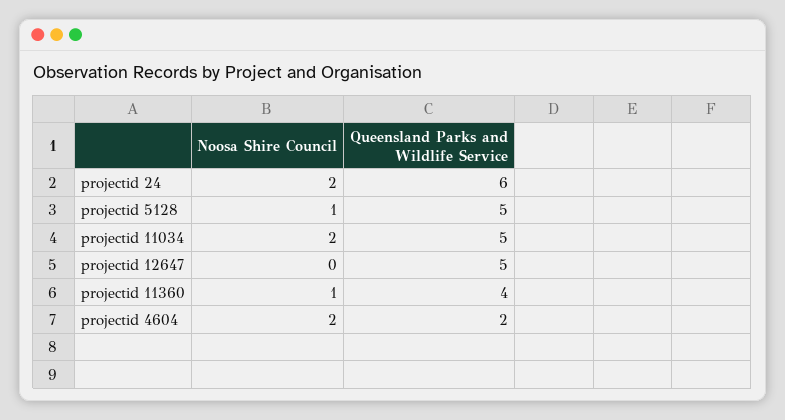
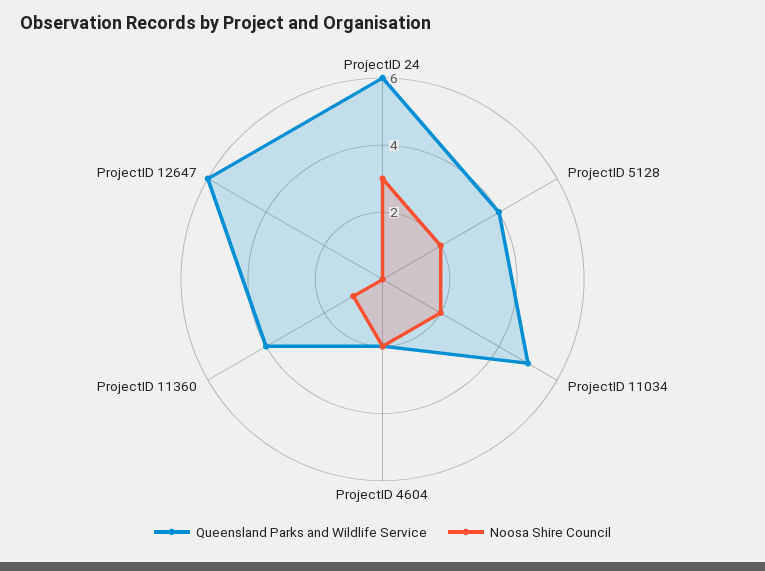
Noosa Shire Council, projectid 24: 2 -> 3
Noosa Shire Council, projectid 5128: 1 -> 2
Queensland Parks and Wildlife Service, projectid 5128: 5 -> 4
Queensland Parks and Wildlife Service, projectid 12647: 5 -> 6

